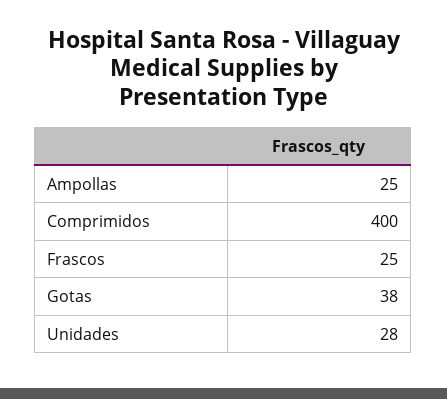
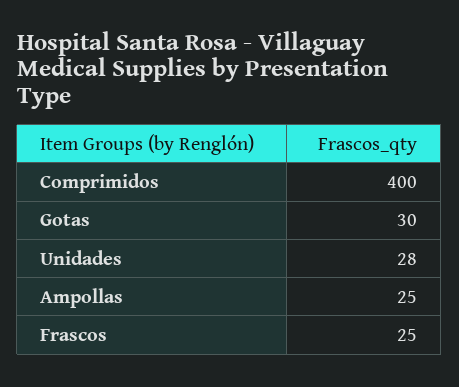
Gotas: 38 -> 30

